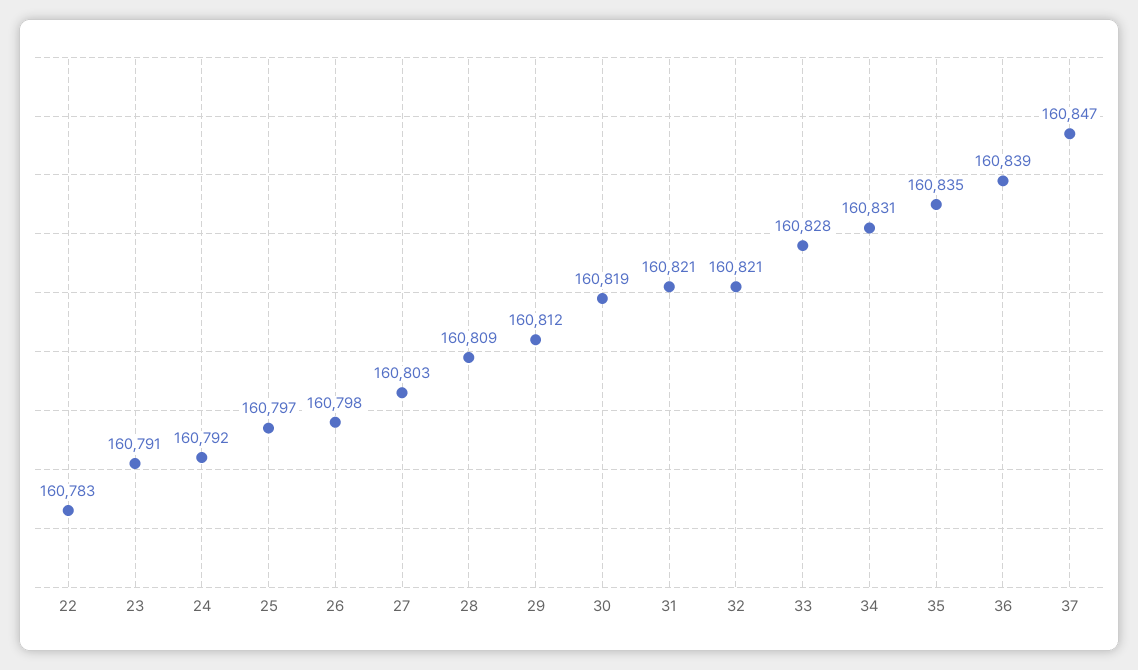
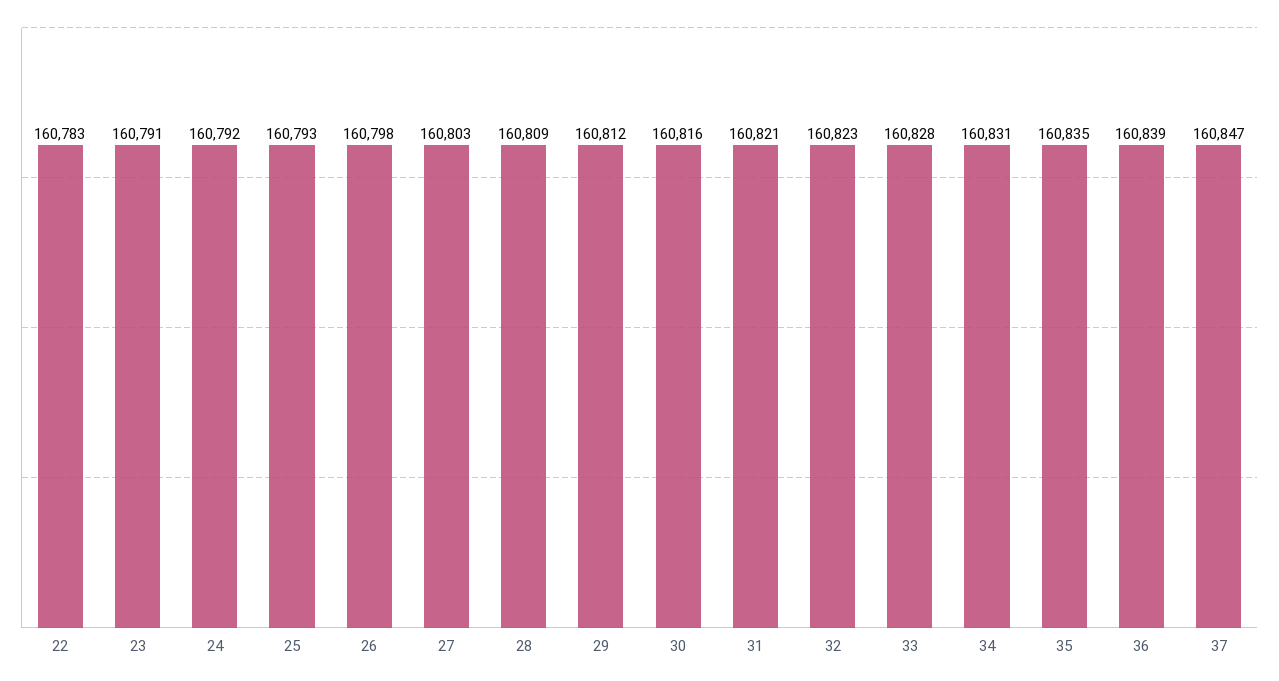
25: 160797 -> 160793
30: 160819 -> 160816
32: 160821 -> 160823

